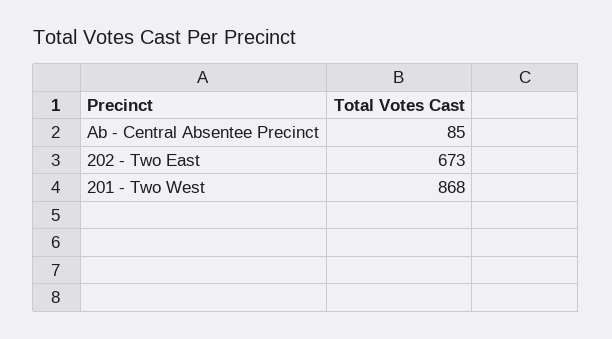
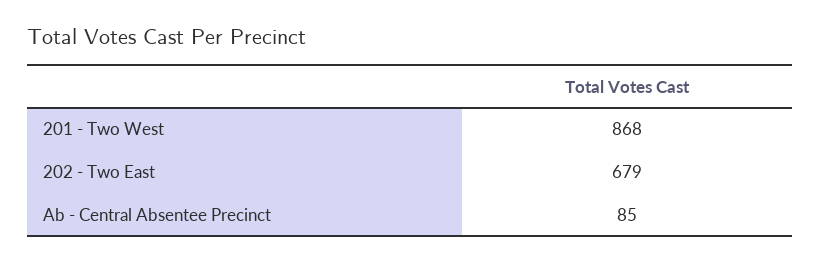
202 - Two East: 673 -> 679

